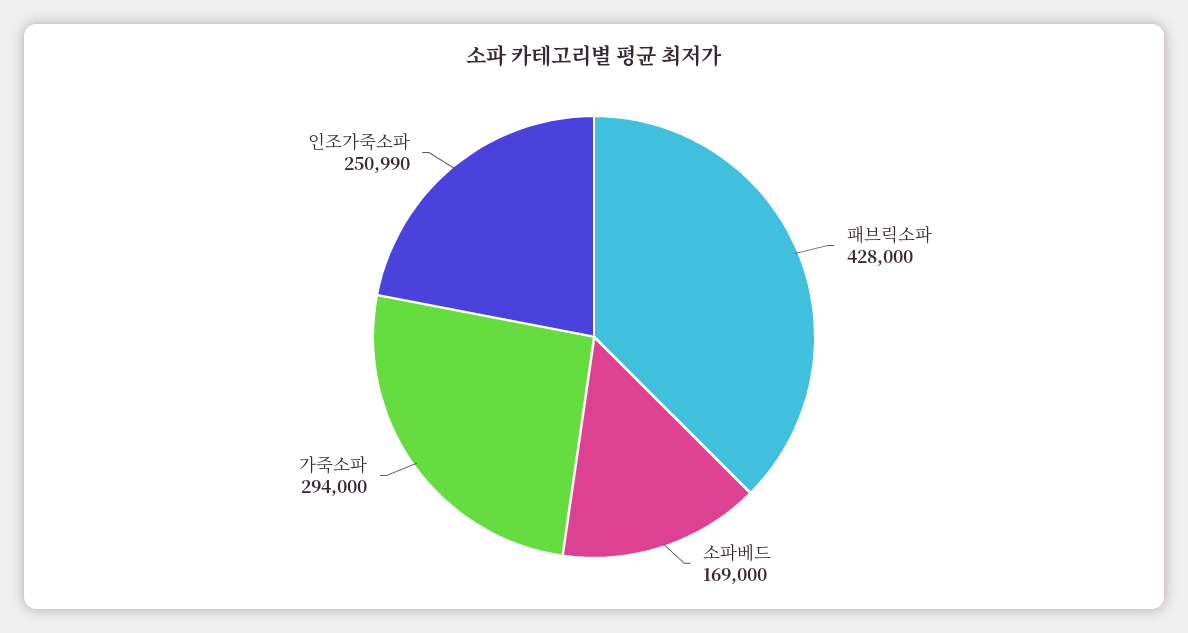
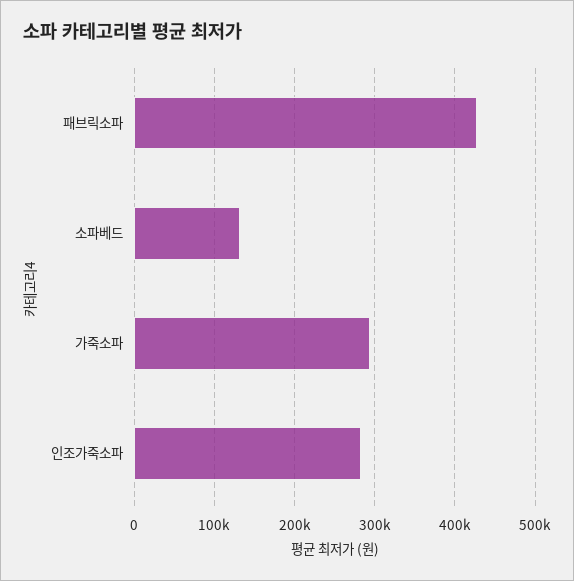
소파베드: 169000 -> 130000
인조가죽소파: 250990 -> 280000

